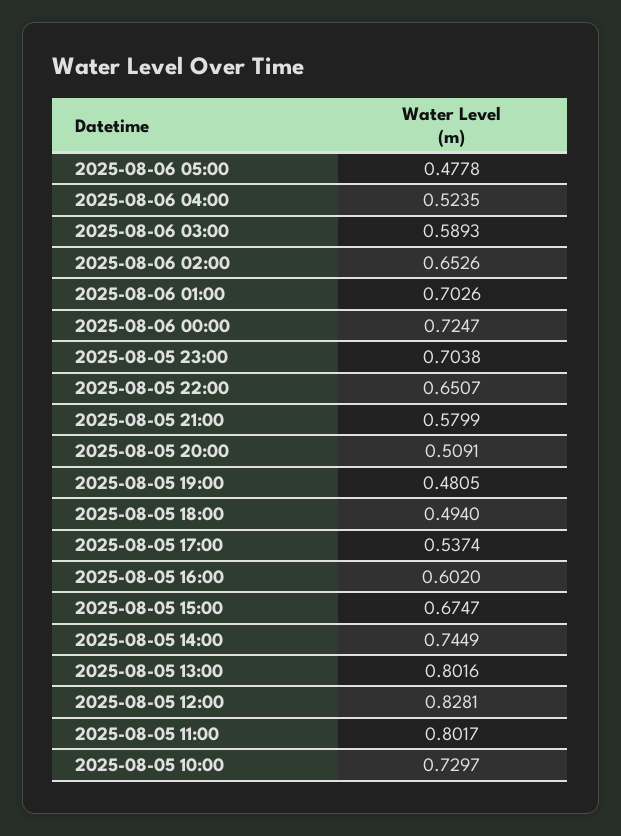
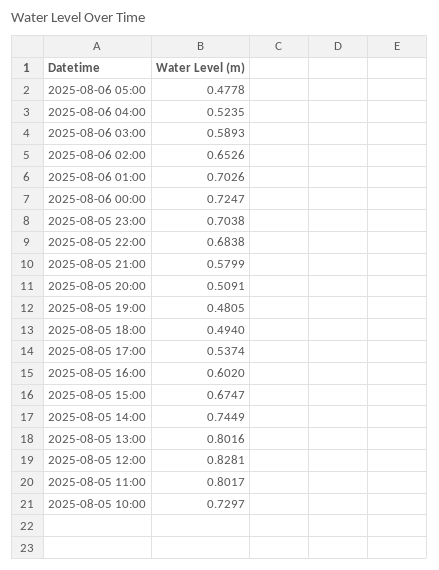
2025-08-05 22:00: 0.6507 -> 0.6838

